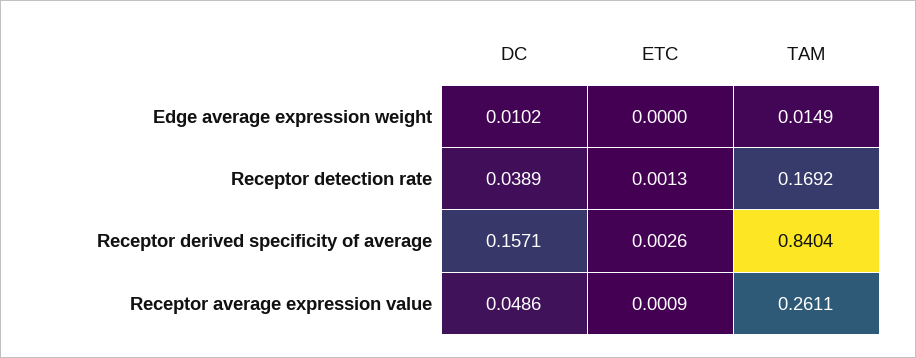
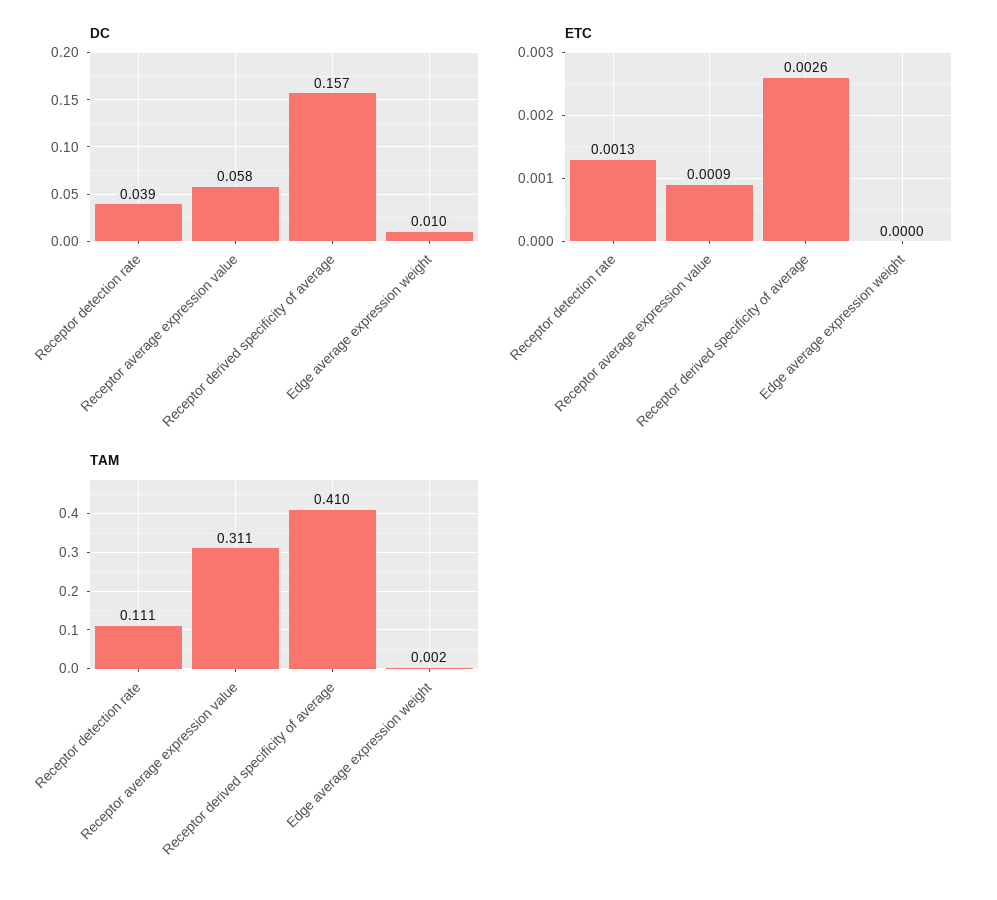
TAM, Edge average expression weight: 0.0149 -> 0.002
TAM, Receptor detection rate: 0.1692 -> 0.111
TAM, Receptor derived specificity of average: 0.8404 -> 0.41
DC, Receptor average expression value: 0.0486 -> 0.058
TAM, Receptor average expression value: 0.2611 -> 0.311

